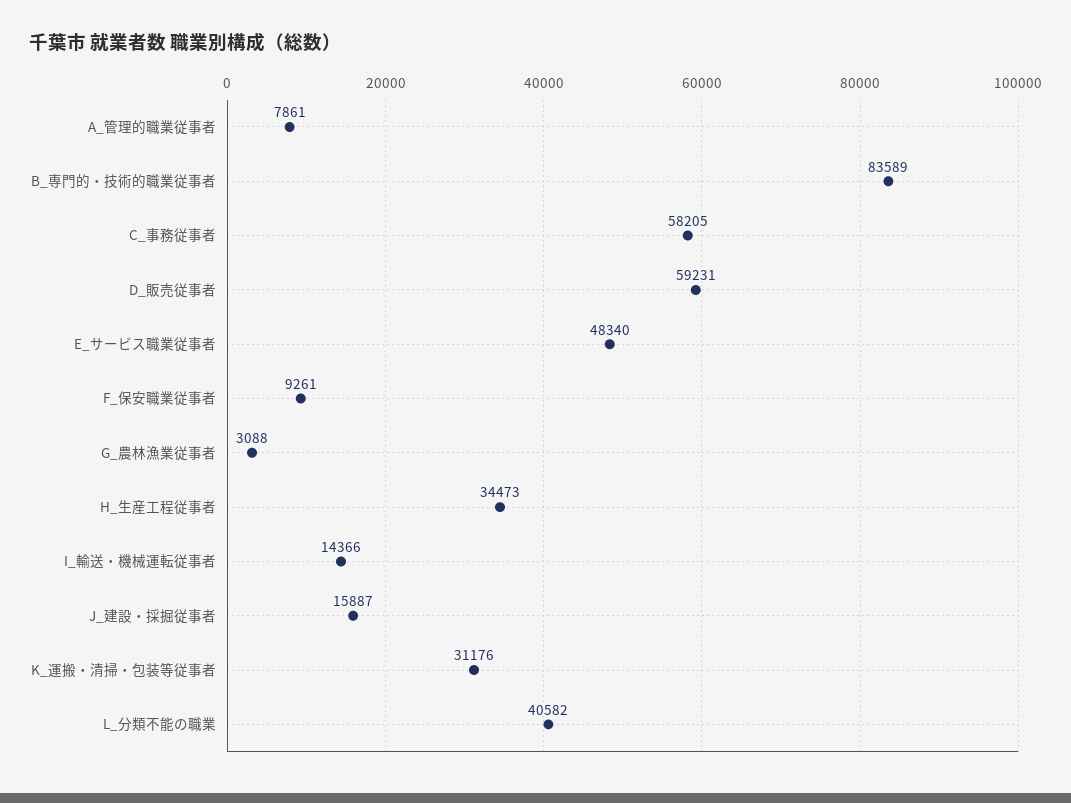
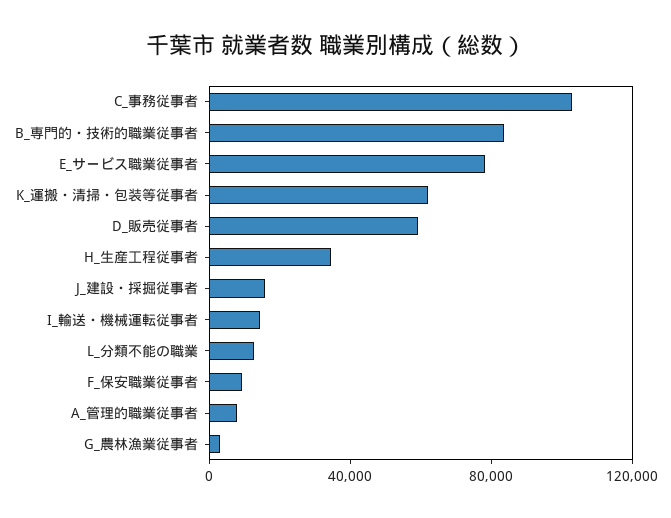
C_事務従事者: 58205 -> 100000
E_サービス職業従事者: 48340 -> 80000
K_運搬・清掃・包装等従事者: 31176 -> 60000
L_分類不能の職業: 40582 -> 10000

